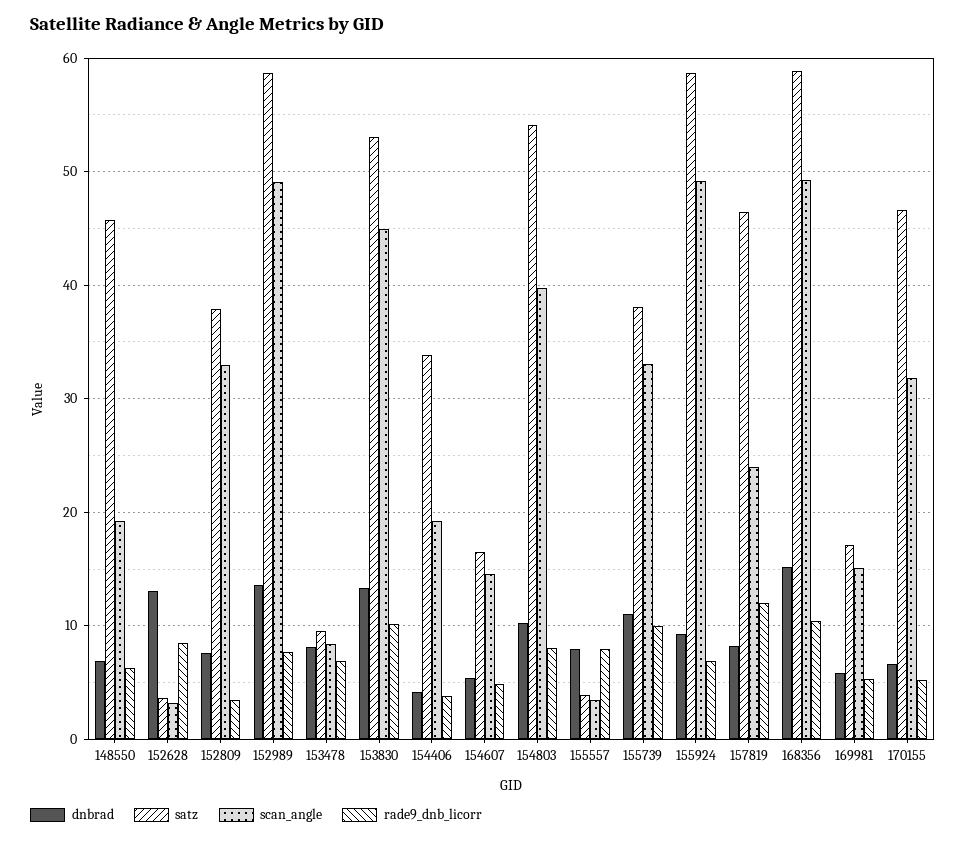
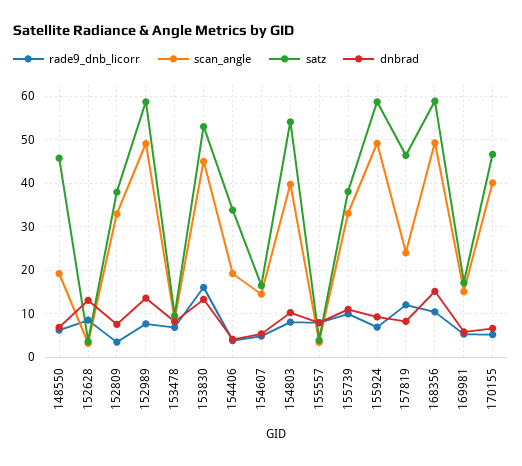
rade9_dnb_licorr, 153830: 10 -> 16
scan_angle, 170155: 32 -> 40

